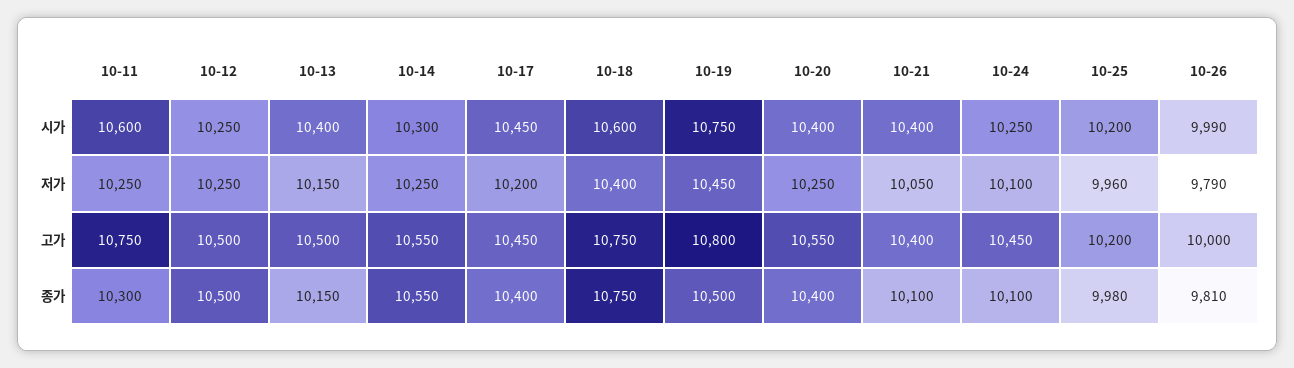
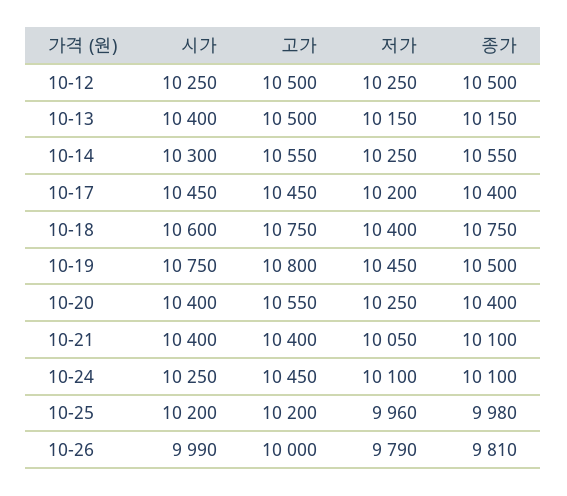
10-11, 시가: 10600 -> none
10-11, 저가: 10250 -> none
10-11, 고가: 10750 -> none
10-11, 종가: 10300 -> none

